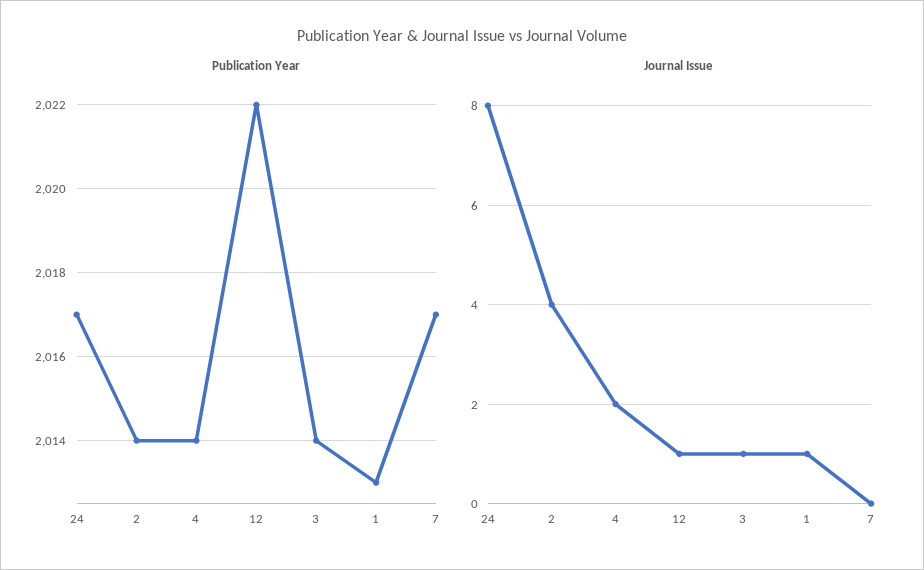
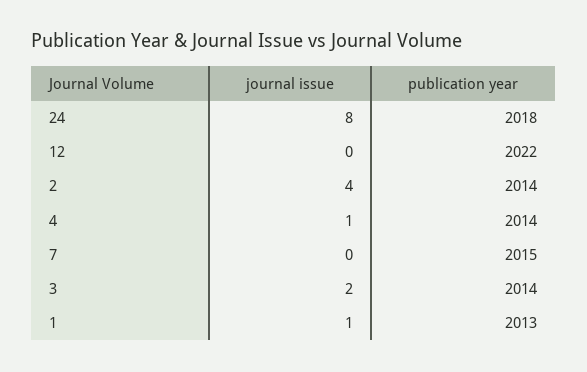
Publication Year, 24: 2017 -> 2018
Publication Year, 7: 2017 -> 2015
Journal Issue, 4: 2 -> 1
Journal Issue, 12: 1 -> 0
Journal Issue, 3: 1 -> 2

